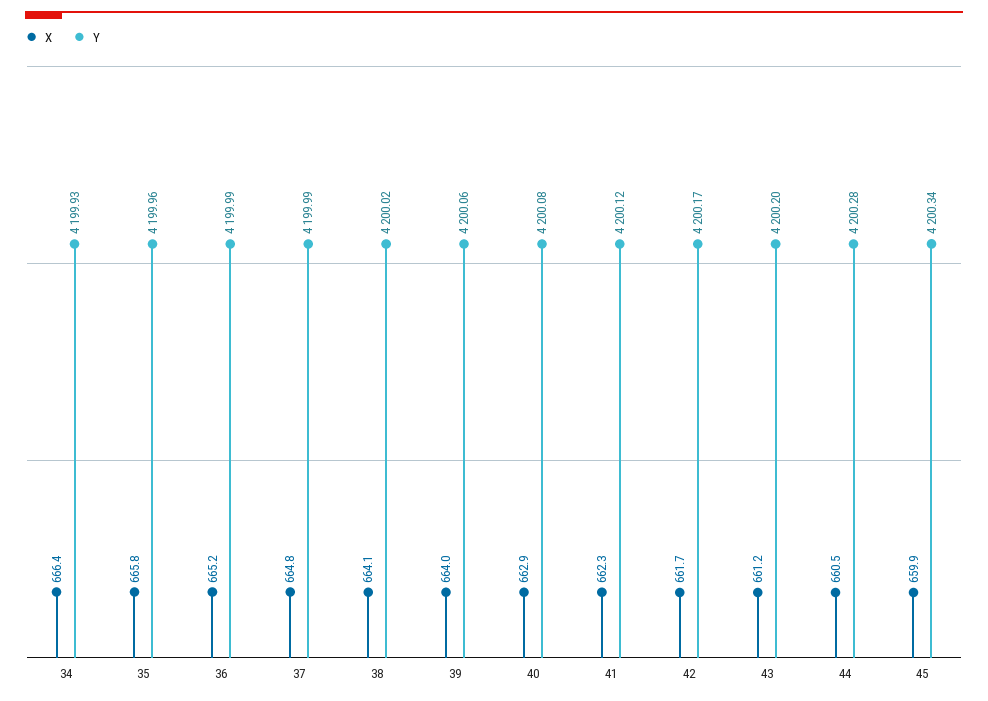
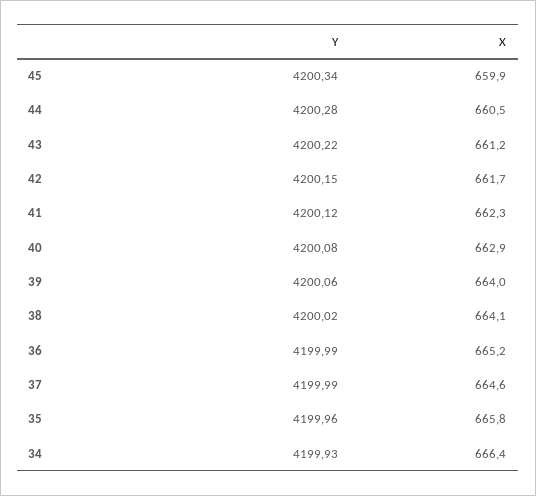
X, 37: 664.8 -> 664.6
Y, 42: 4200.17 -> 4200.15
Y, 43: 4200.2 -> 4200.22

